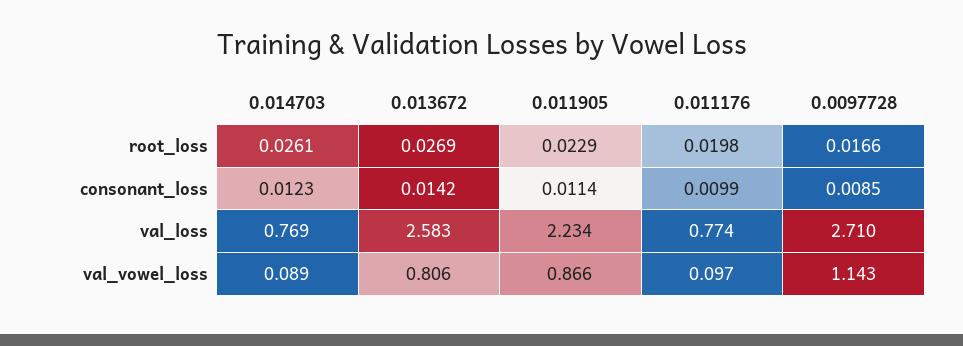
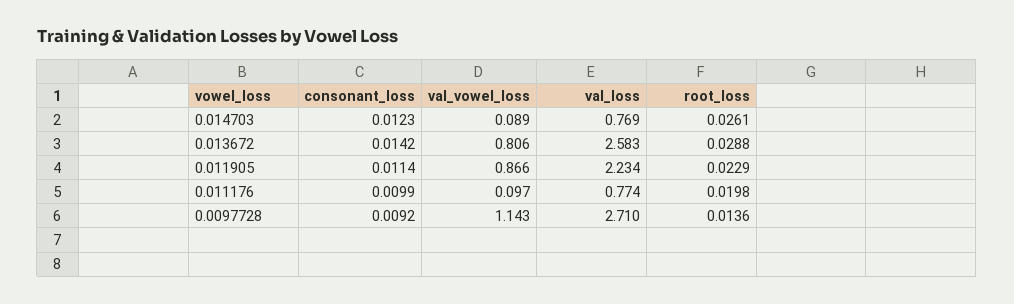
0.013672, root_loss: 0.0269 -> 0.0288
0.0097728, root_loss: 0.0166 -> 0.0136
0.0097728, consonant_loss: 0.0085 -> 0.0092

